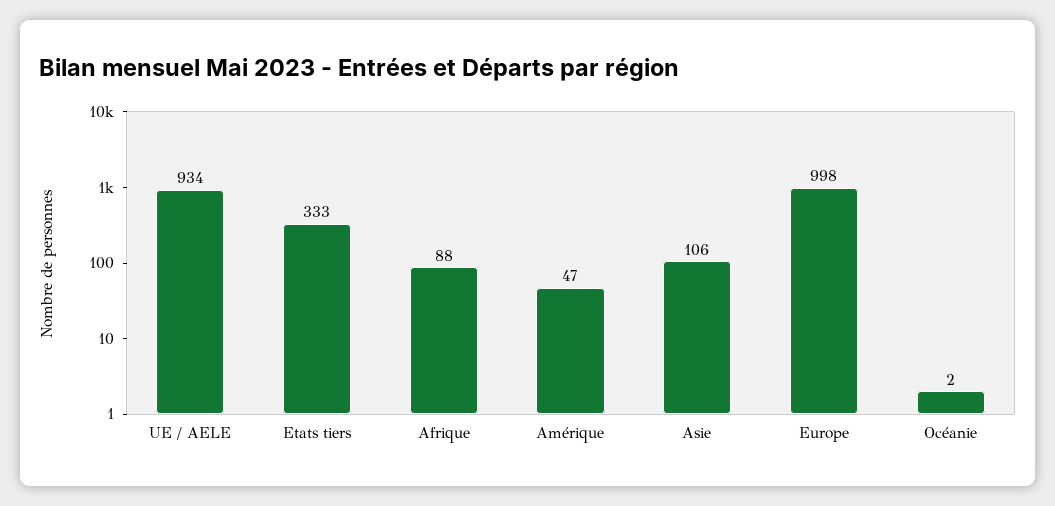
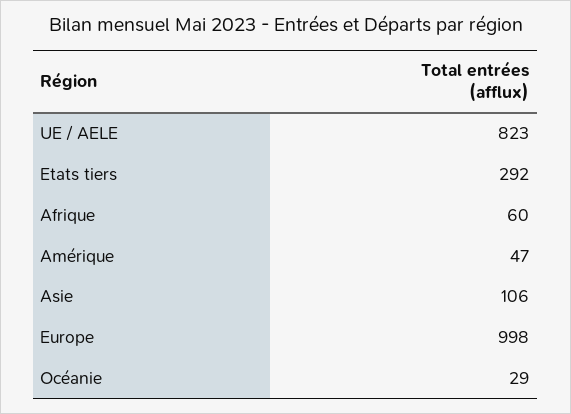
UE / AELE: 934 -> 823
Etats tiers: 333 -> 292
Afrique: 88 -> 60
Océanie: 2 -> 29

